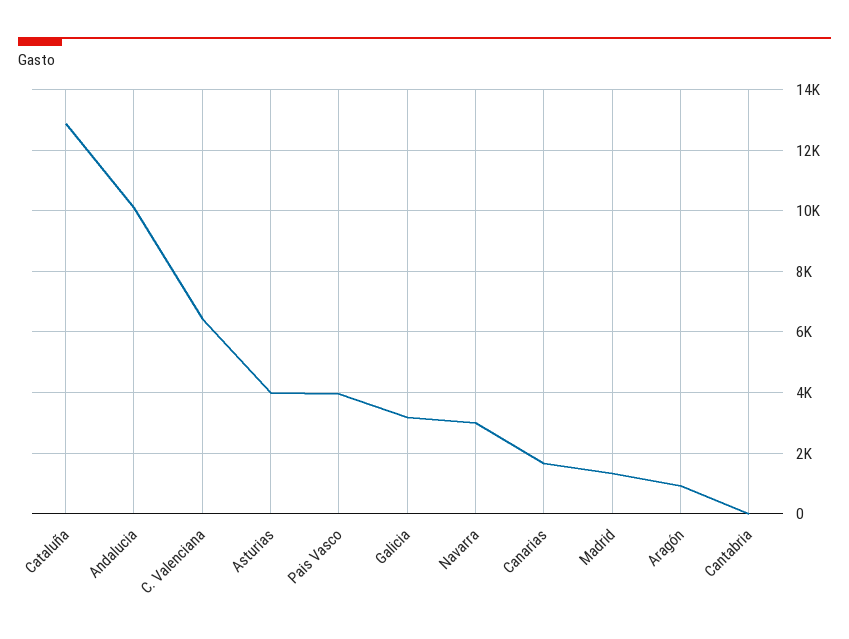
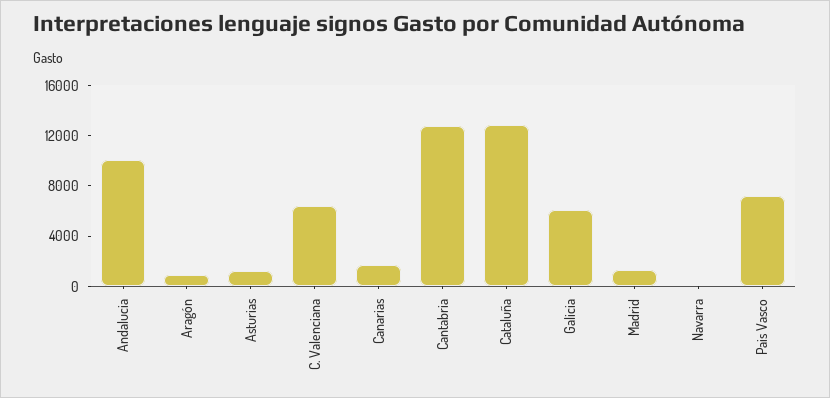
Asturias: 4000 -> 1000
Pais Vasco: 4000 -> 7000
Galicia: 3200 -> 6000
Navarra: 3000 -> 0
Cantabria: 0 -> 13000

